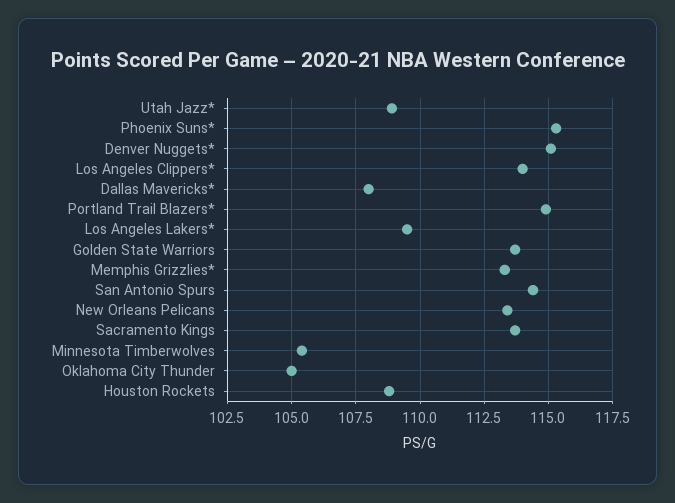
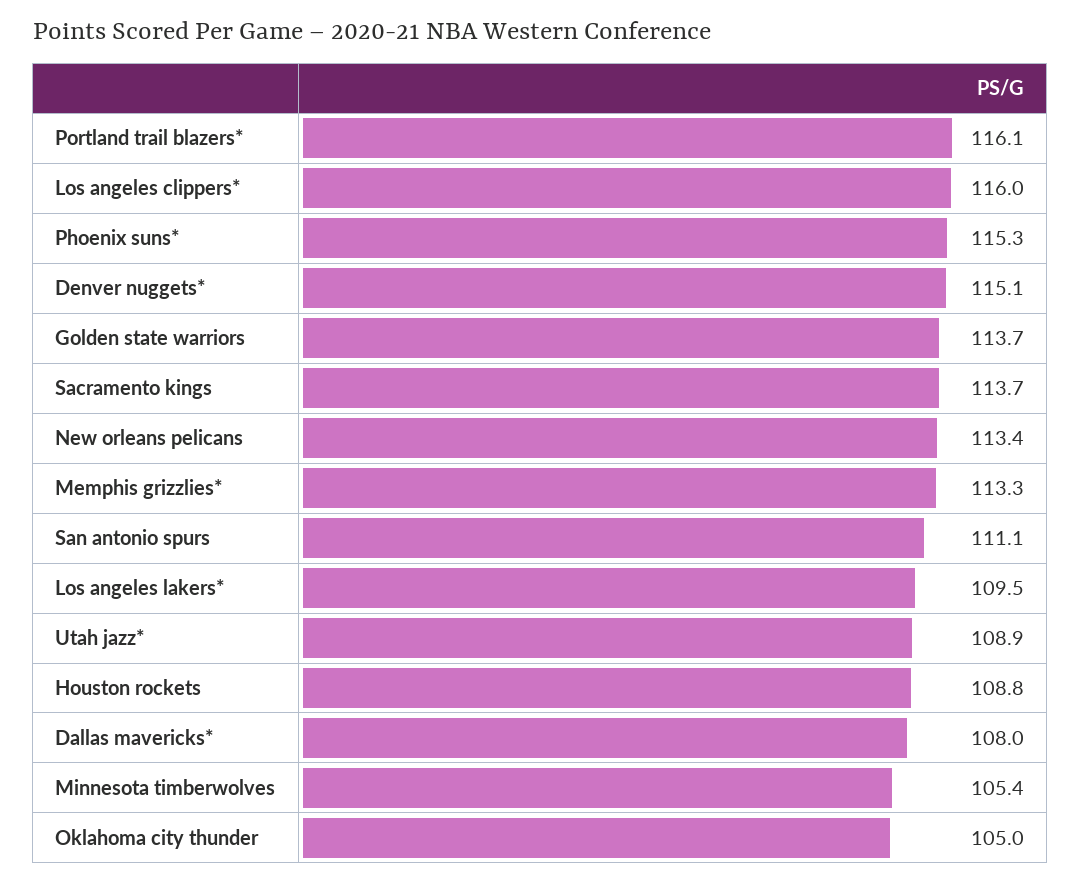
Los Angeles Clippers*: 114 -> 116
Portland Trail Blazers*: 115 -> 116.1
San Antonio Spurs: 114.5 -> 111.1

